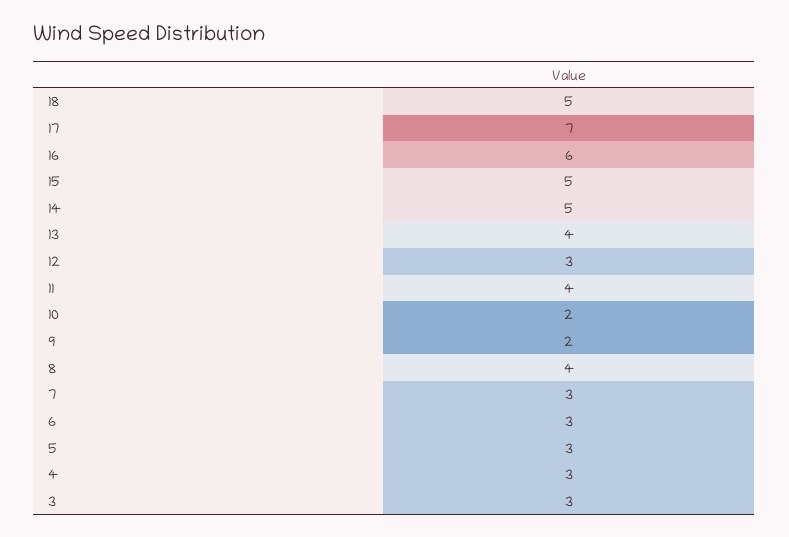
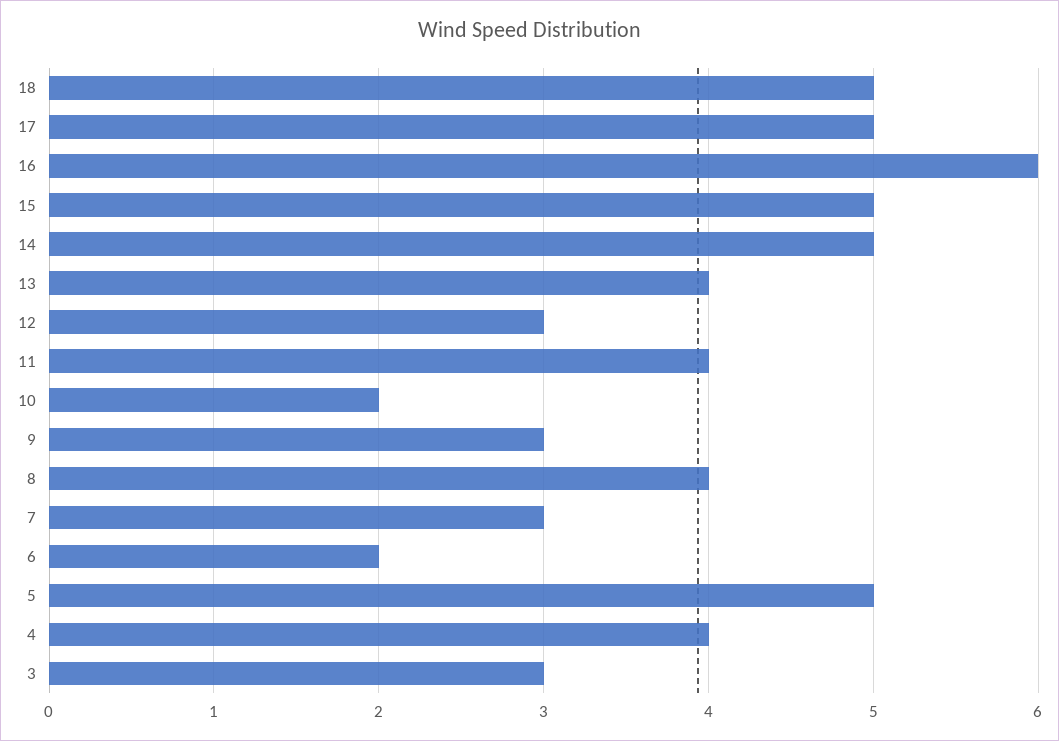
17: 7 -> 5
9: 2 -> 3
6: 3 -> 2
5: 3 -> 5
4: 3 -> 4

